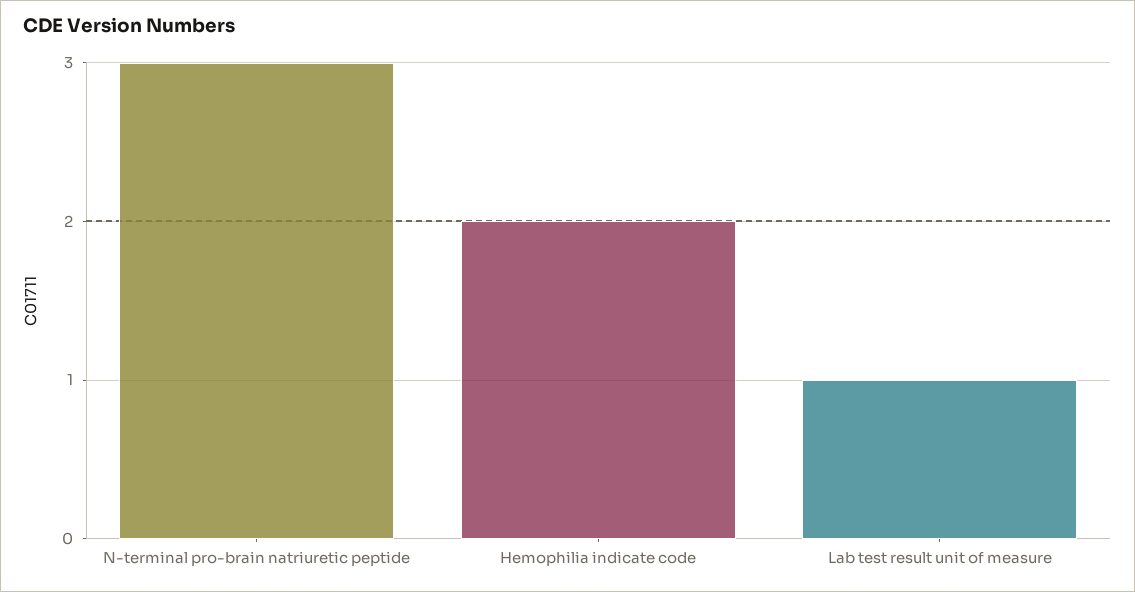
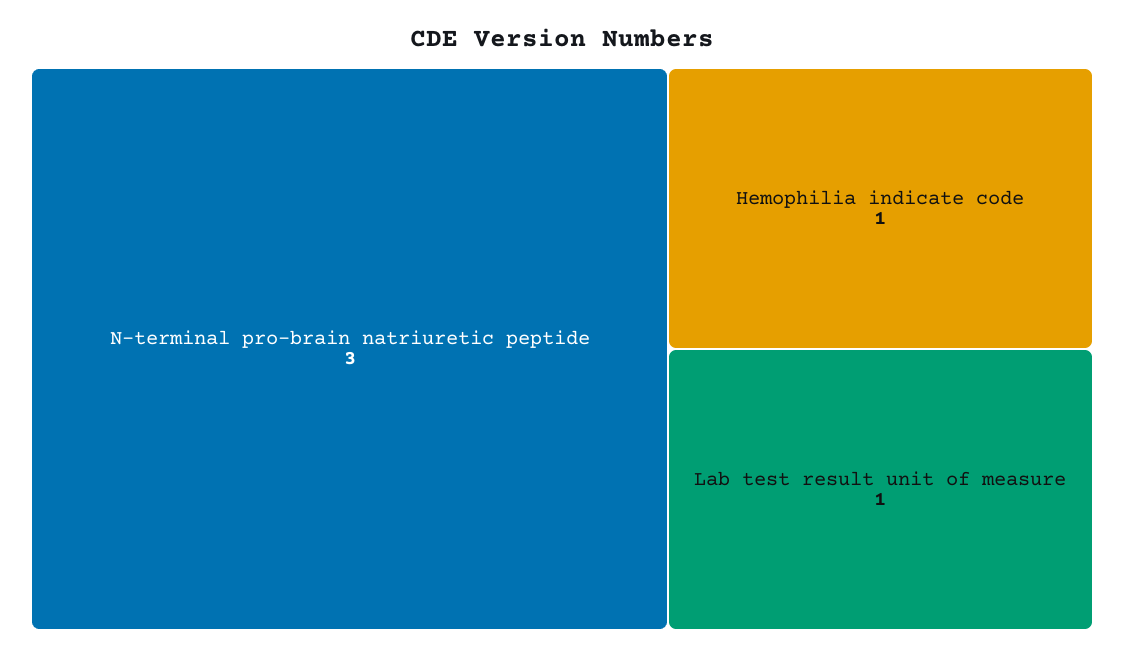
Hemophilia indicate code: 2 -> 1

